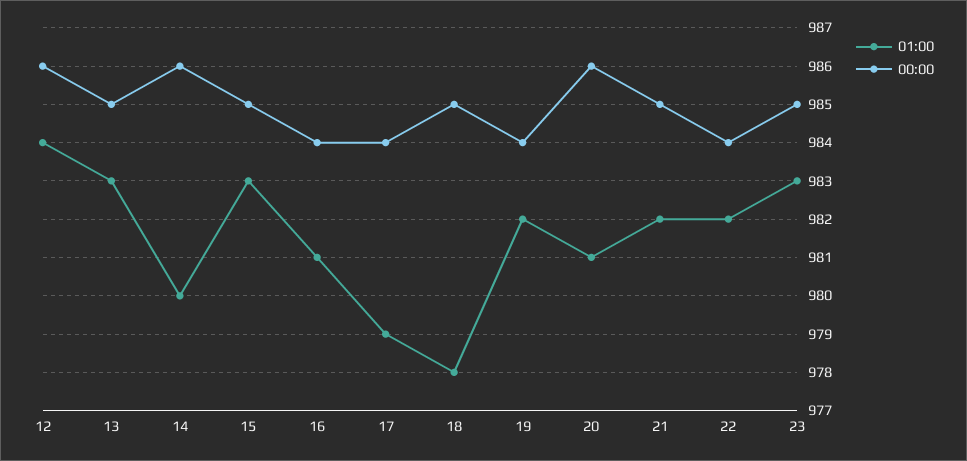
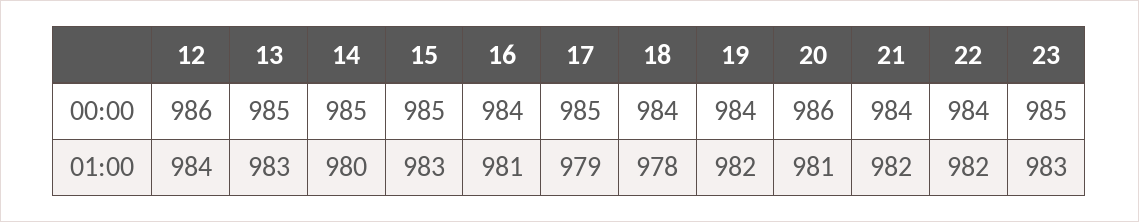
00:00, 14: 986 -> 985
00:00, 17: 984 -> 985
00:00, 18: 985 -> 984
00:00, 21: 985 -> 984

